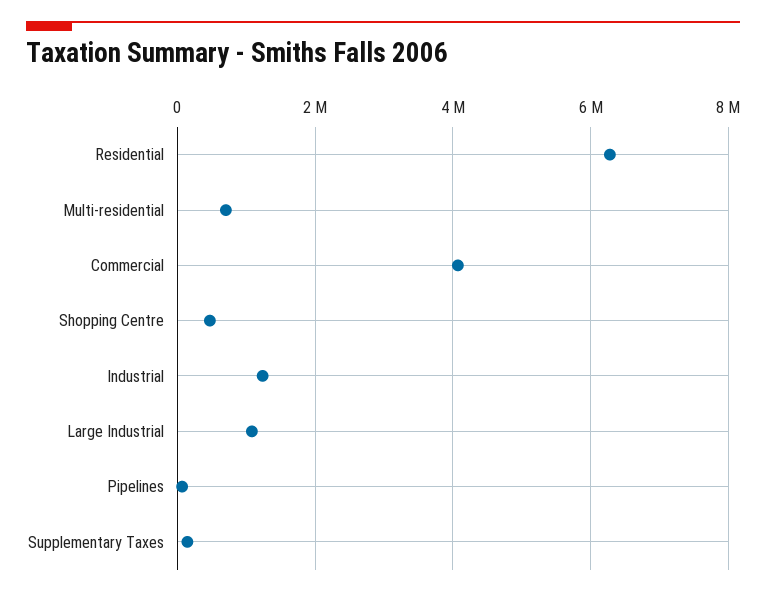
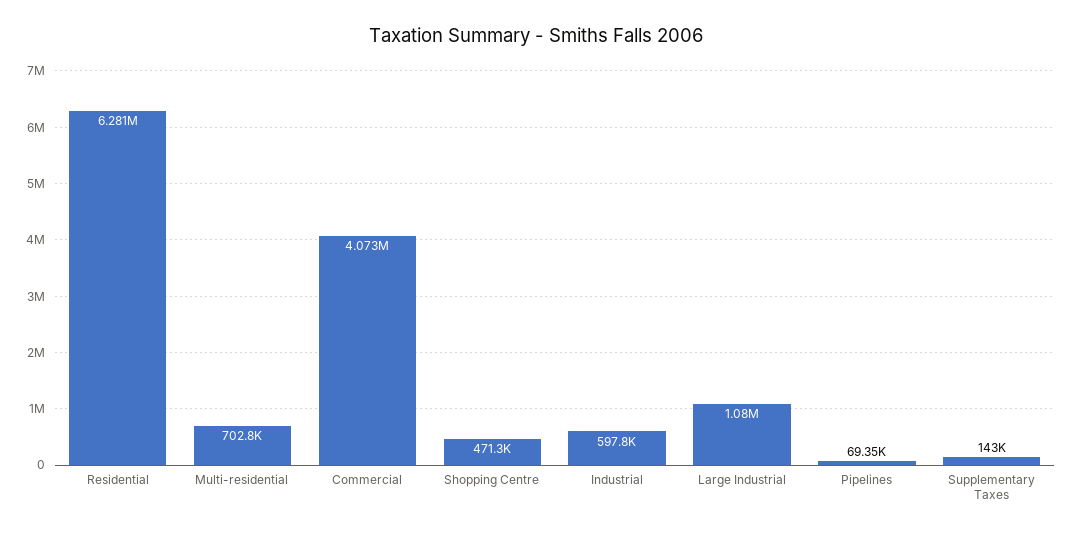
Industrial: 1200000 -> 597800

